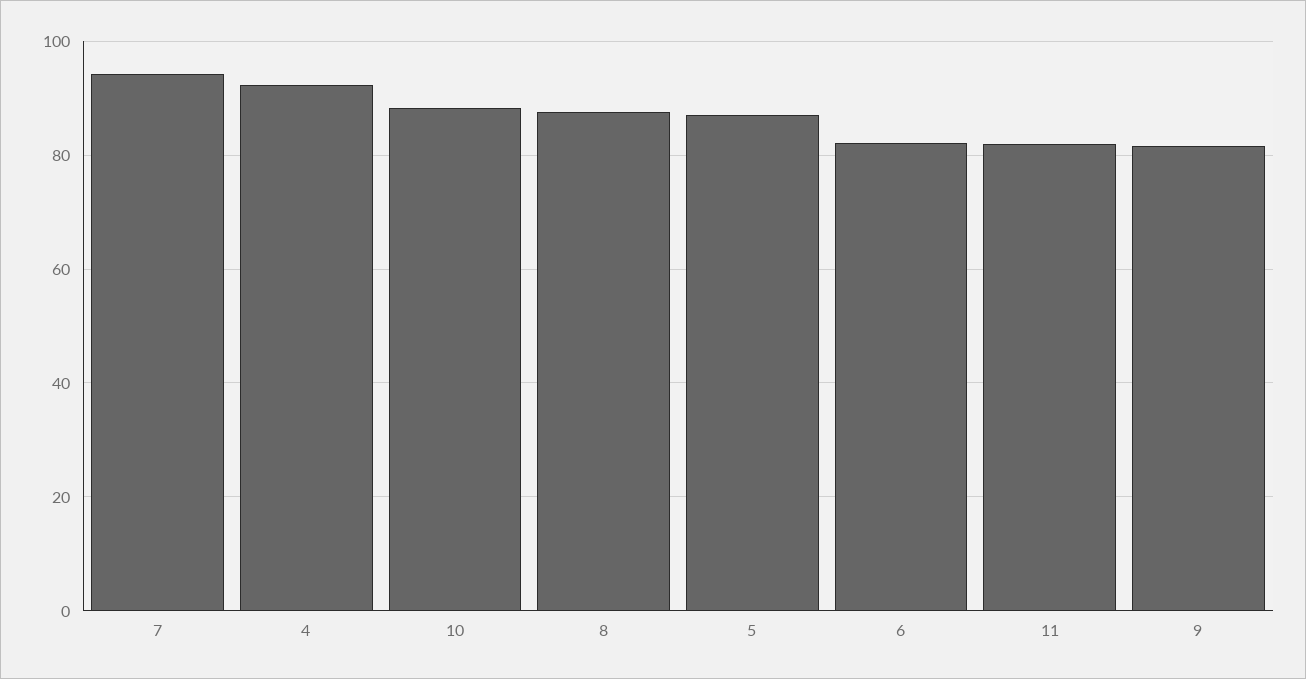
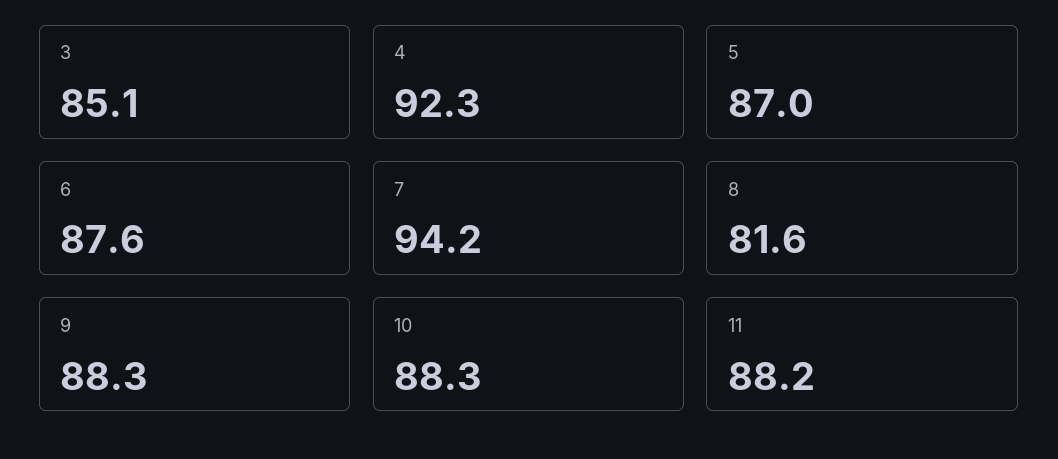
8: 88 -> 81.6
6: 82 -> 87.6
11: 82 -> 88.2
9: 82 -> 88.3
3: none -> 85.1

